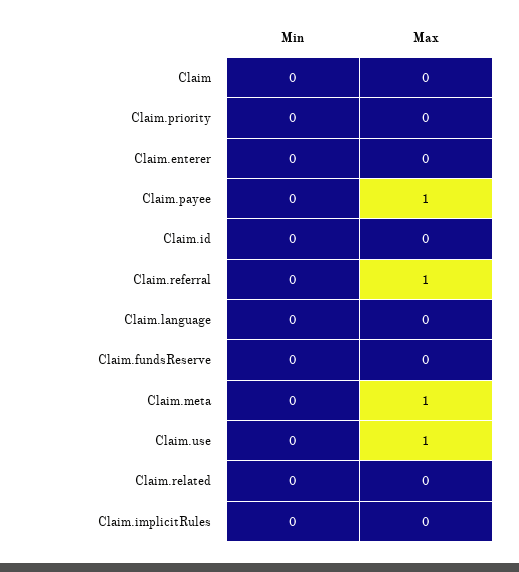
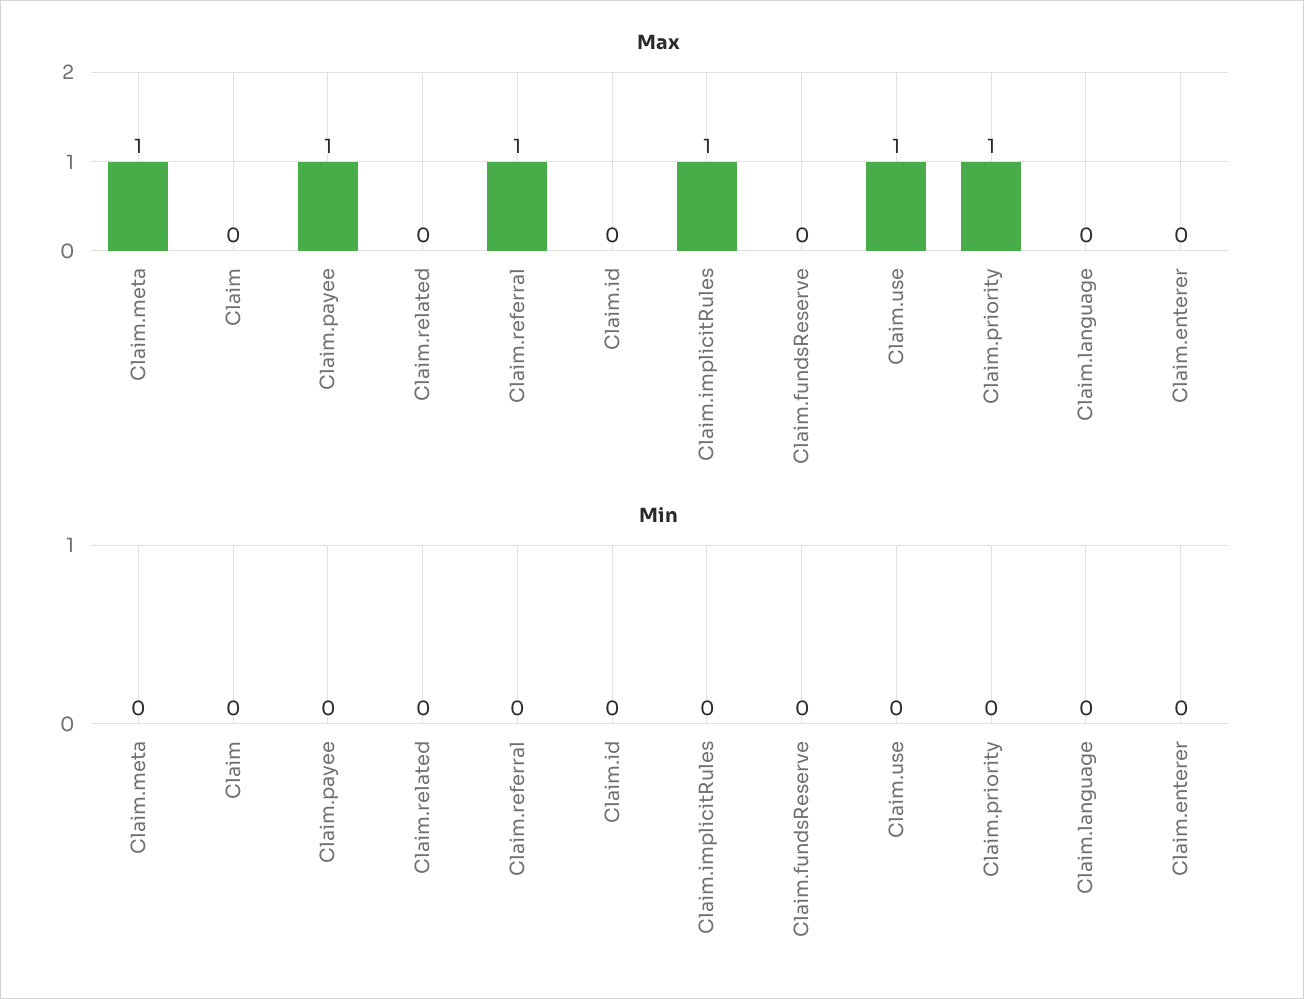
Max, Claim.priority: 0 -> 1
Max, Claim.implicitRules: 0 -> 1

